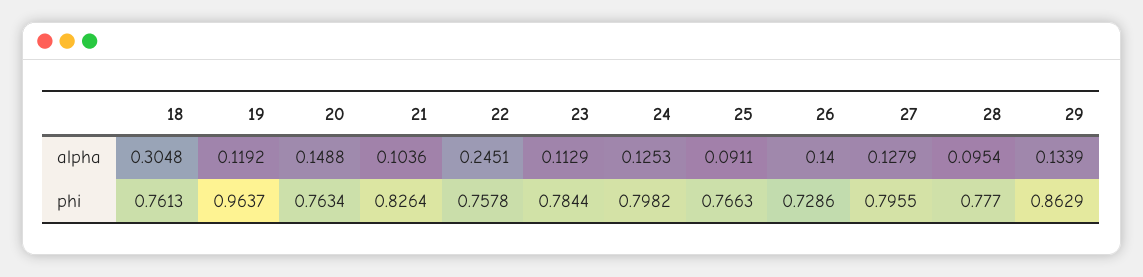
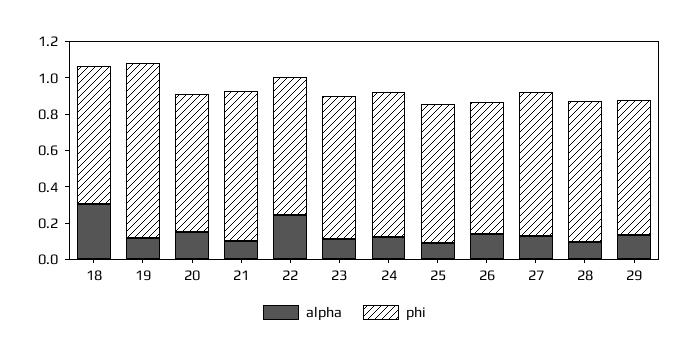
phi, 29: 0.8629 -> 0.75

